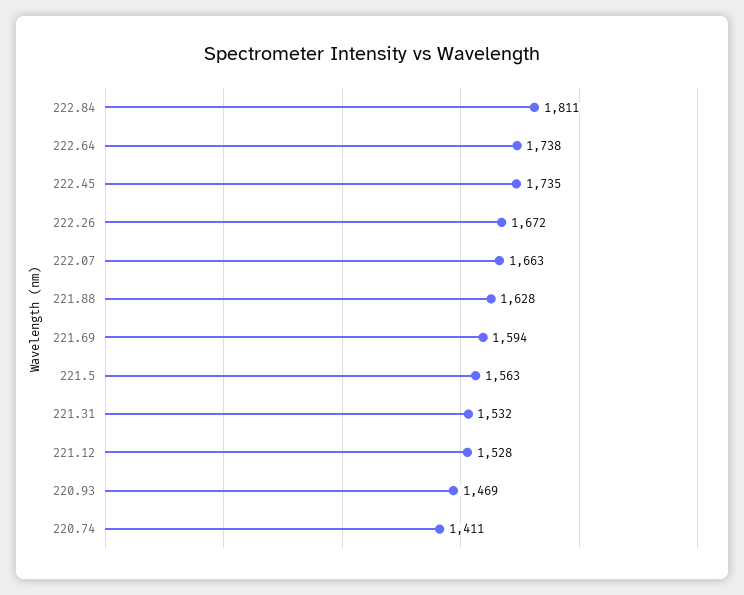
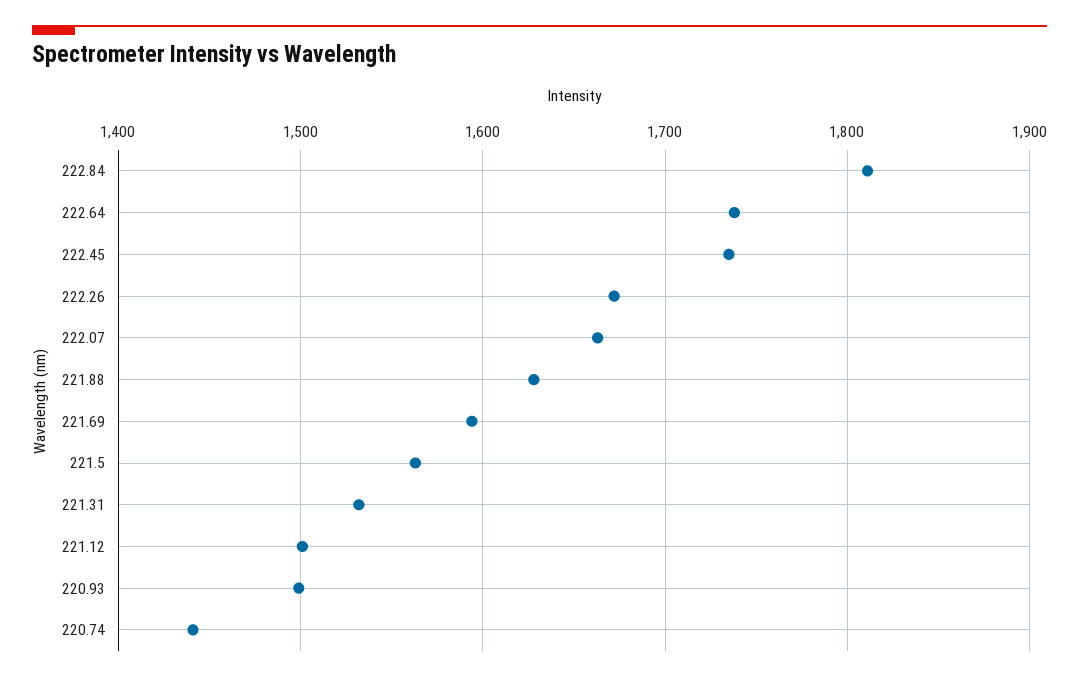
221.12: 1528 -> 1500
220.93: 1469 -> 1500
220.74: 1411 -> 1440

